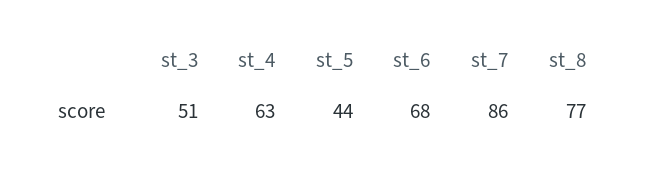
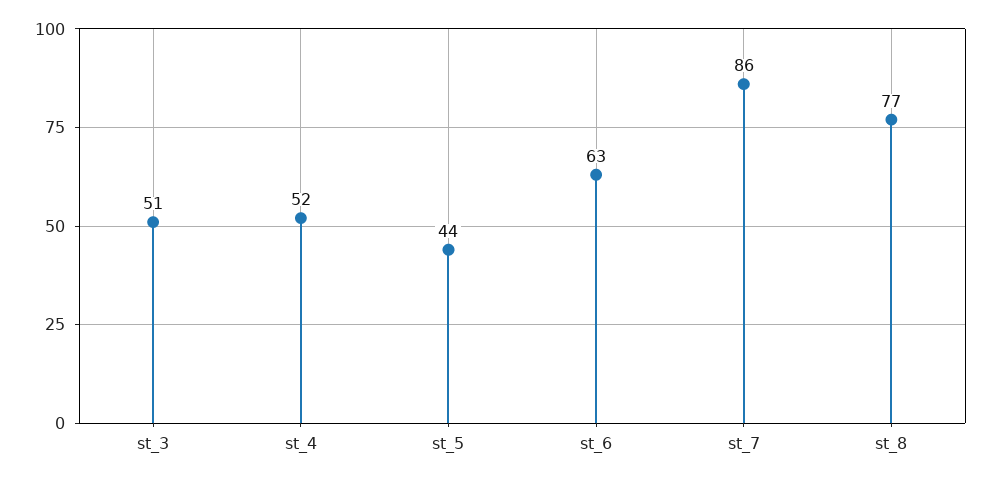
st_4: 63 -> 52
st_6: 68 -> 63

